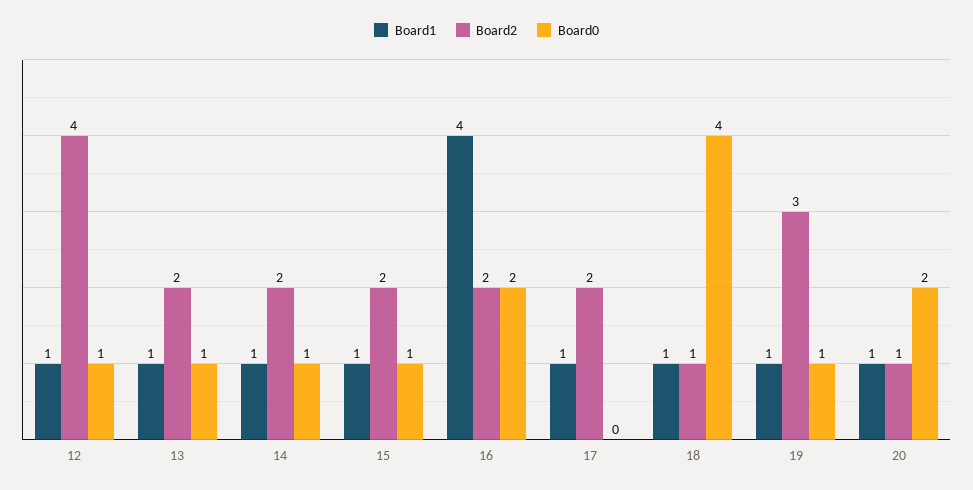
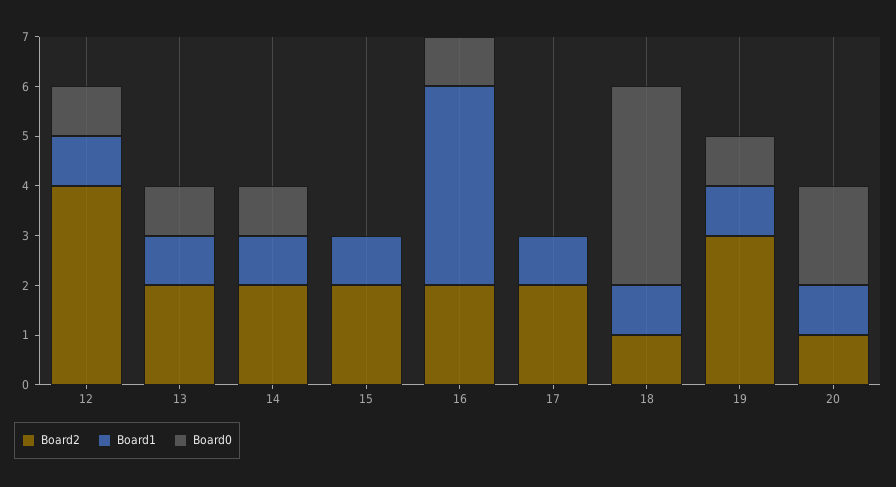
Board0, 15: 1 -> 0
Board0, 16: 2 -> 1

